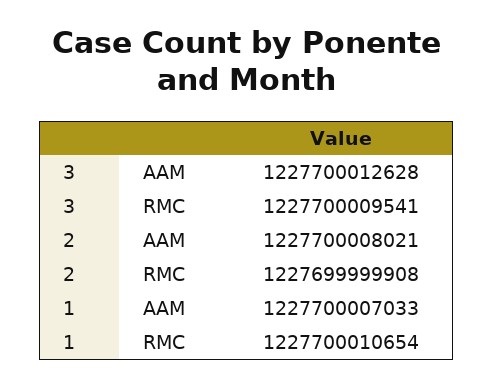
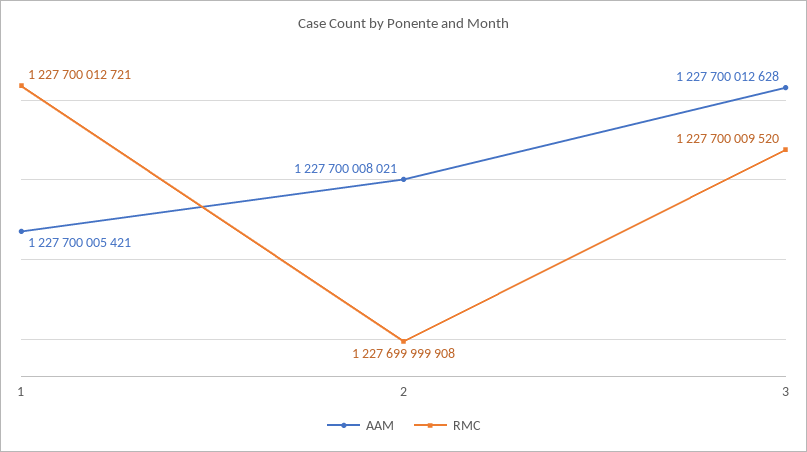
RMC, 3: 1227700009541 -> 1227700009520
AAM, 1: 1227700007033 -> 1227700005421
RMC, 1: 1227700010654 -> 1227700012721

